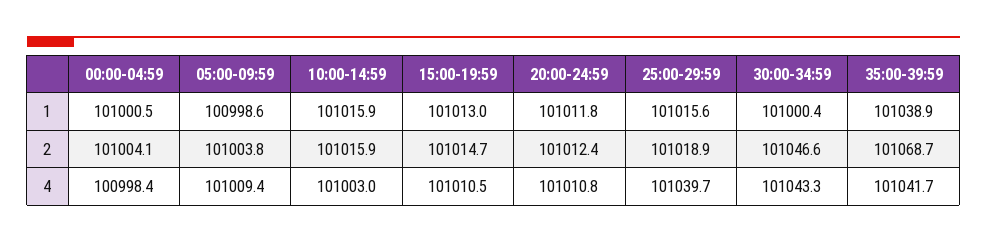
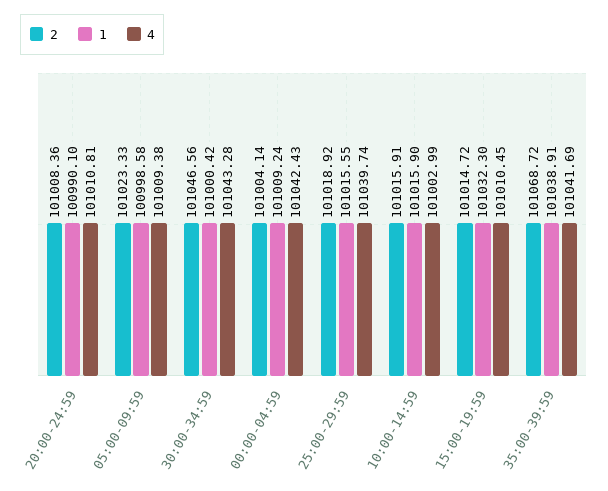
1, 00:00-04:59: 101000.5 -> 101009.24
1, 15:00-19:59: 101013 -> 101032.3
1, 20:00-24:59: 101011.8 -> 100990.1
2, 05:00-09:59: 101003.8 -> 101023.33
2, 20:00-24:59: 101012.4 -> 101008.36
4, 00:00-04:59: 100998.4 -> 101042.43

